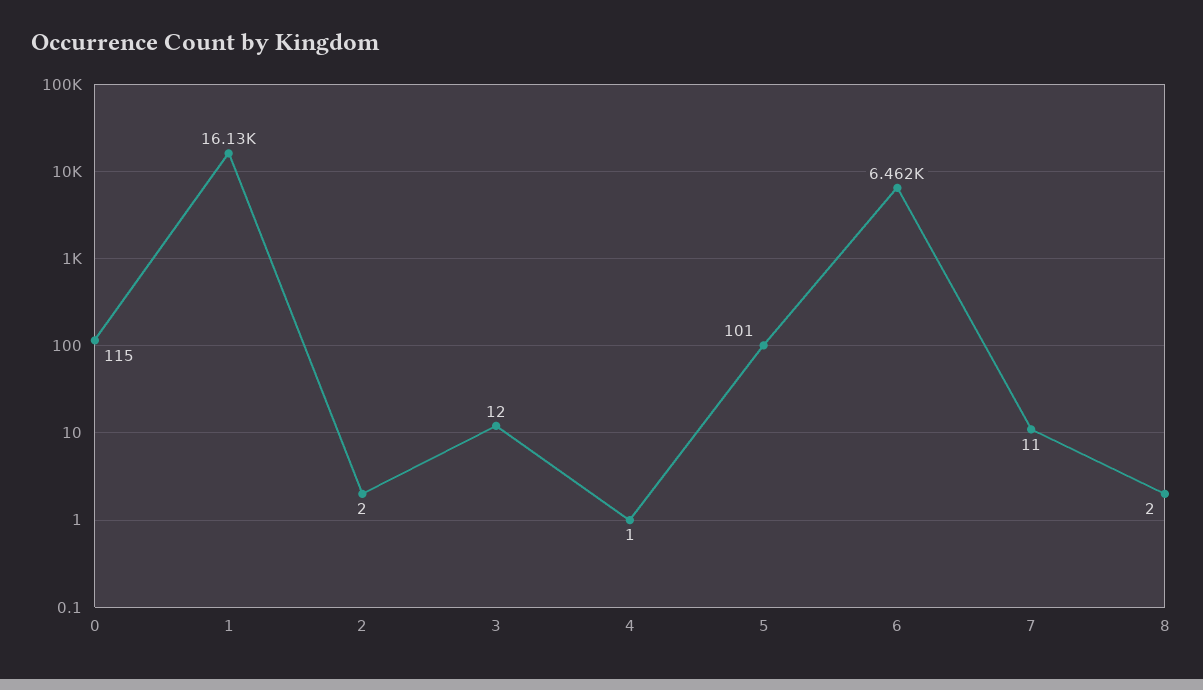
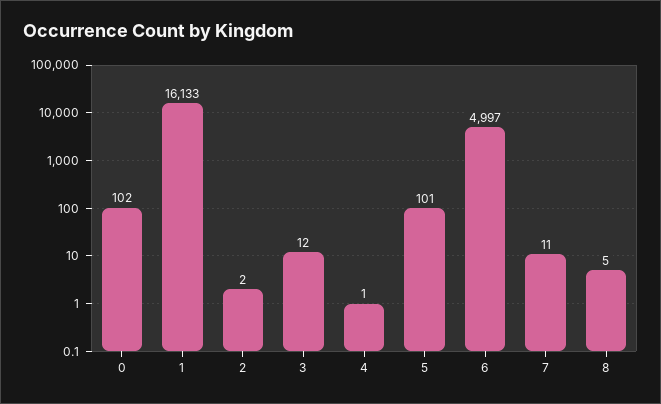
0: 115 -> 102
6: 6462 -> 4997
8: 2 -> 5

